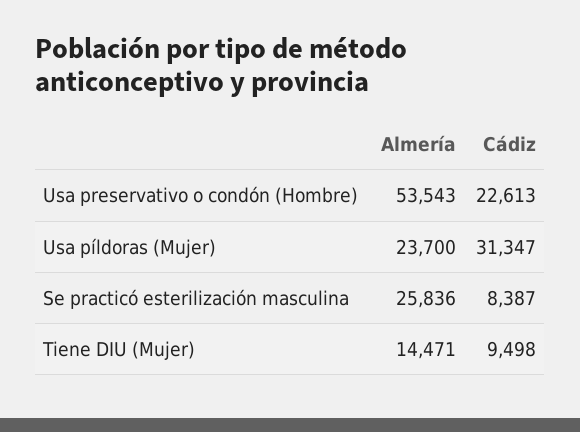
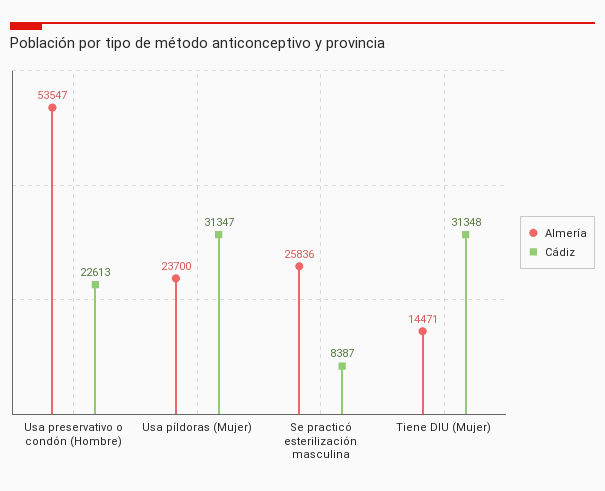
Almería, Usa preservativo o condón (Hombre): 53543 -> 53547
Cádiz, Tiene DIU (Mujer): 9498 -> 31348

